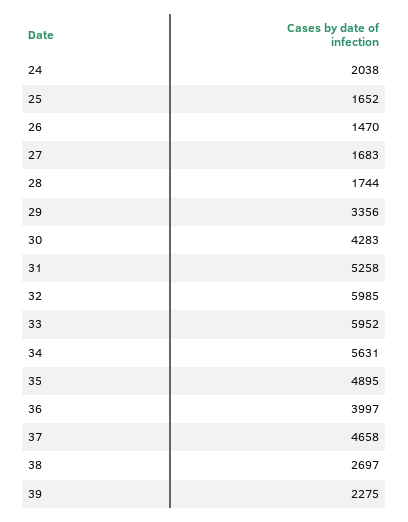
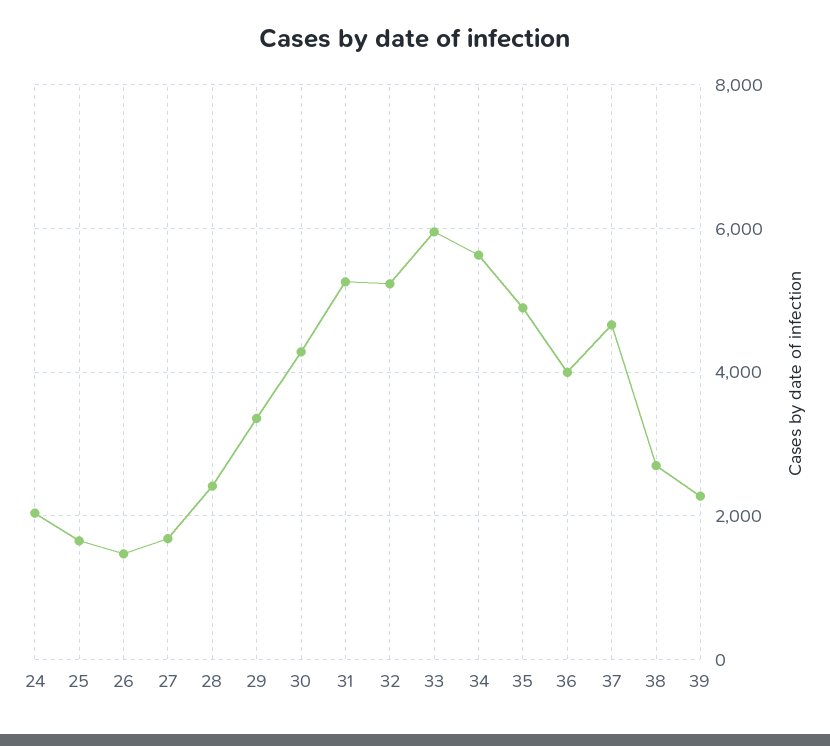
28: 1744 -> 2400
32: 5985 -> 5200

